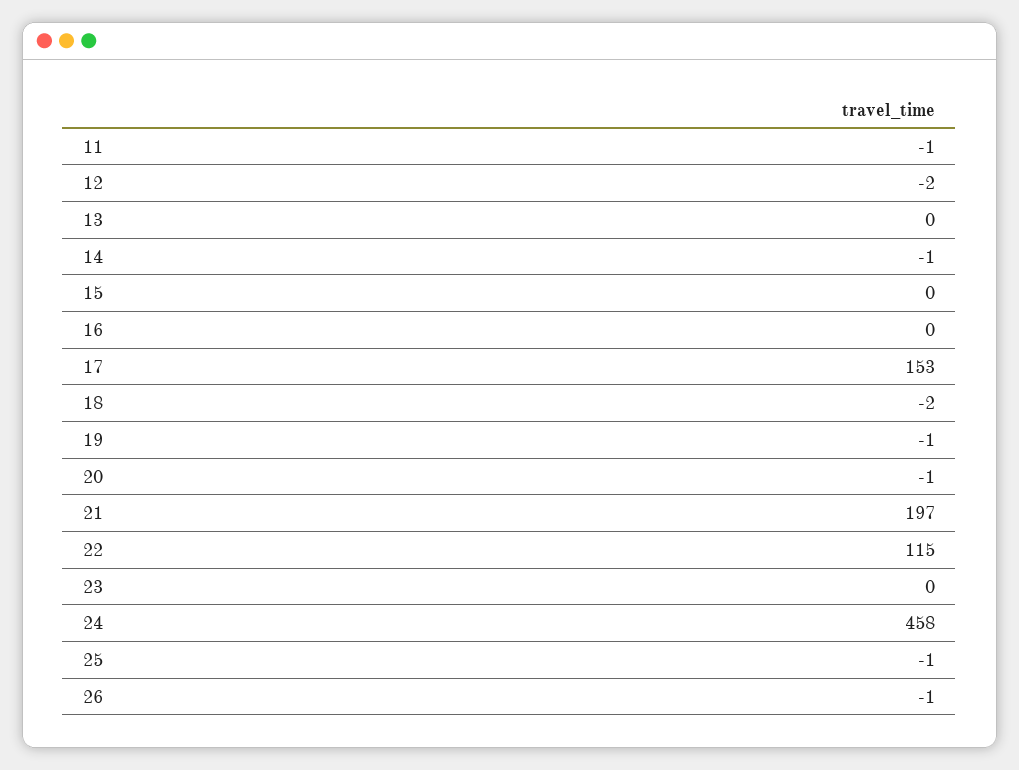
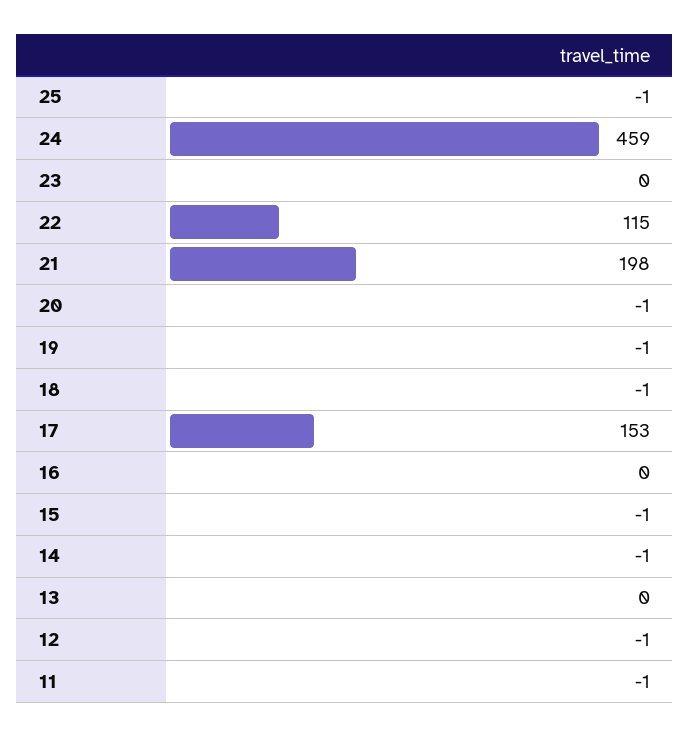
12: -2 -> -1
15: 0 -> -1
18: -2 -> -1
21: 197 -> 198
24: 458 -> 459
26: -1 -> none

